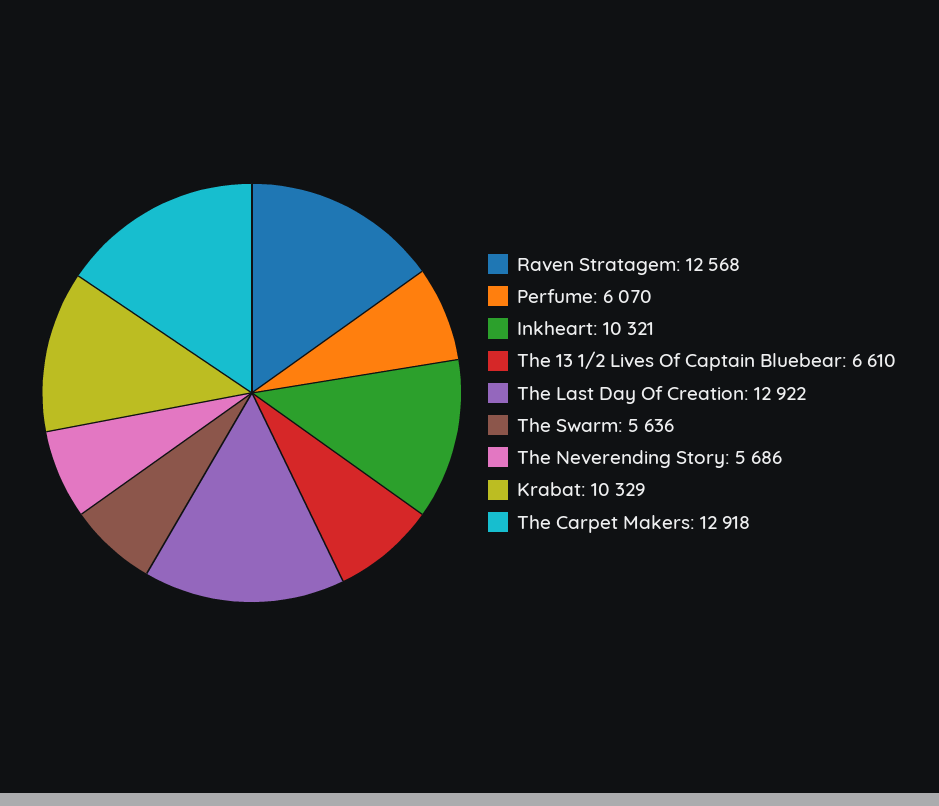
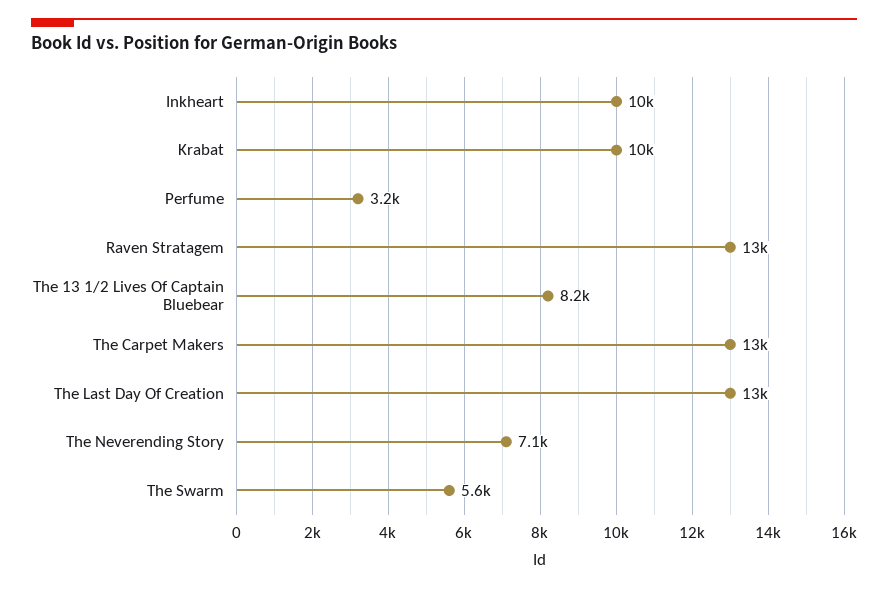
Perfume: 6070 -> 3200
The 13 1/2 Lives Of Captain Bluebear: 6610 -> 8200
The Neverending Story: 5686 -> 7100

